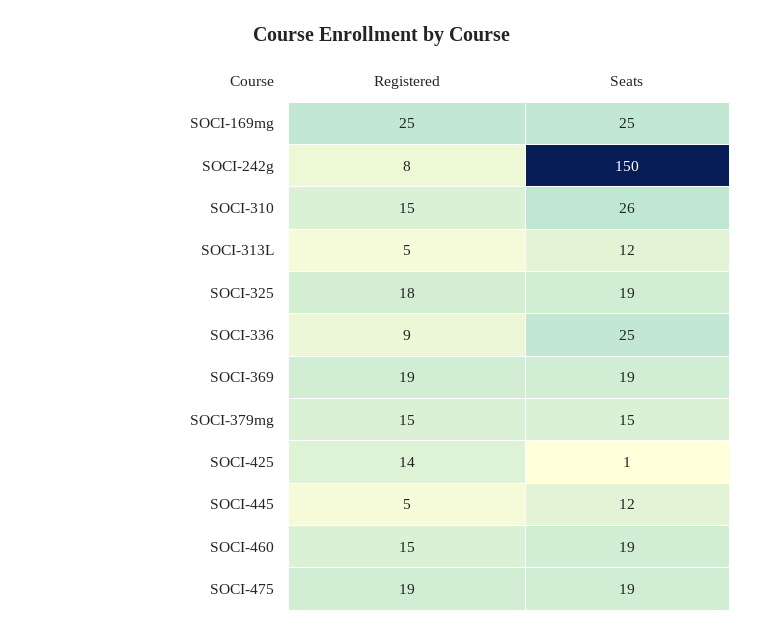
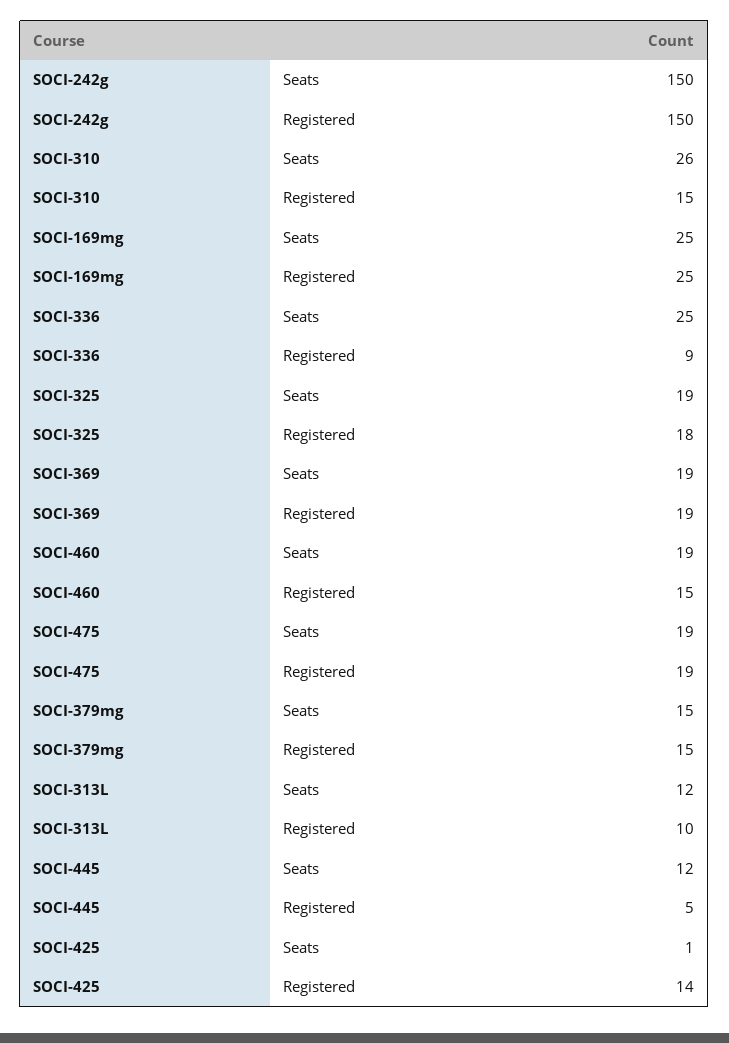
Registered, SOCI-242g: 8 -> 150
Registered, SOCI-313L: 5 -> 10

